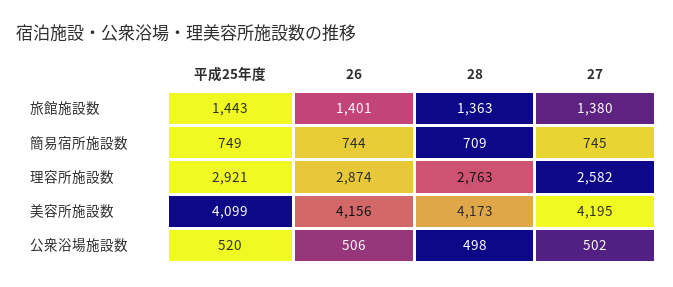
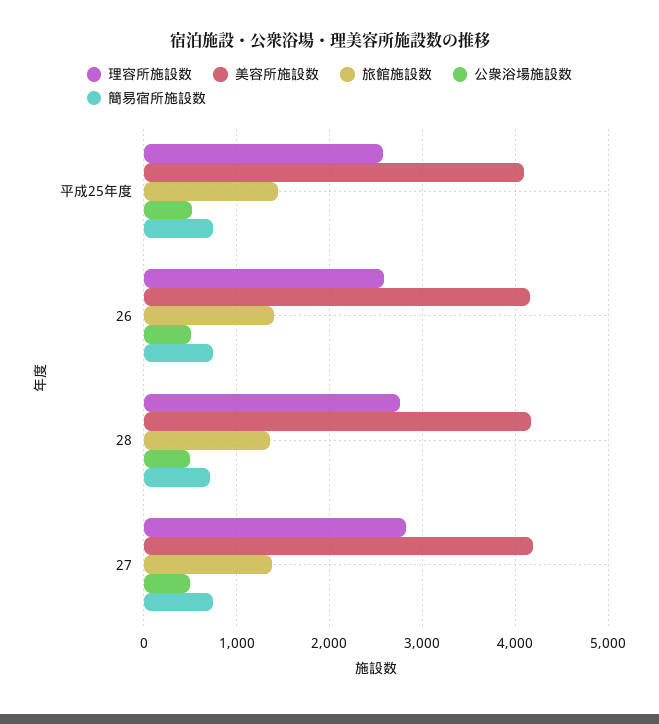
理容所施設数, 平成25年度: 2921 -> 2600
理容所施設数, 26: 2874 -> 2600
理容所施設数, 27: 2582 -> 2800

